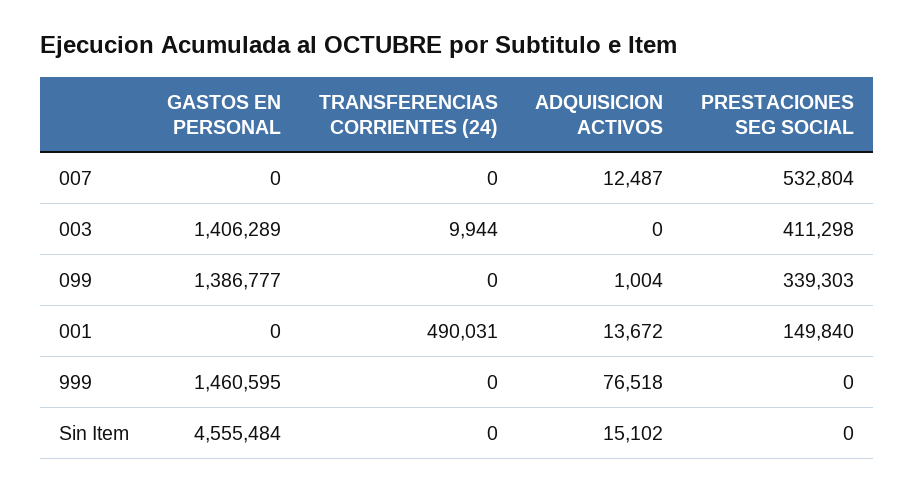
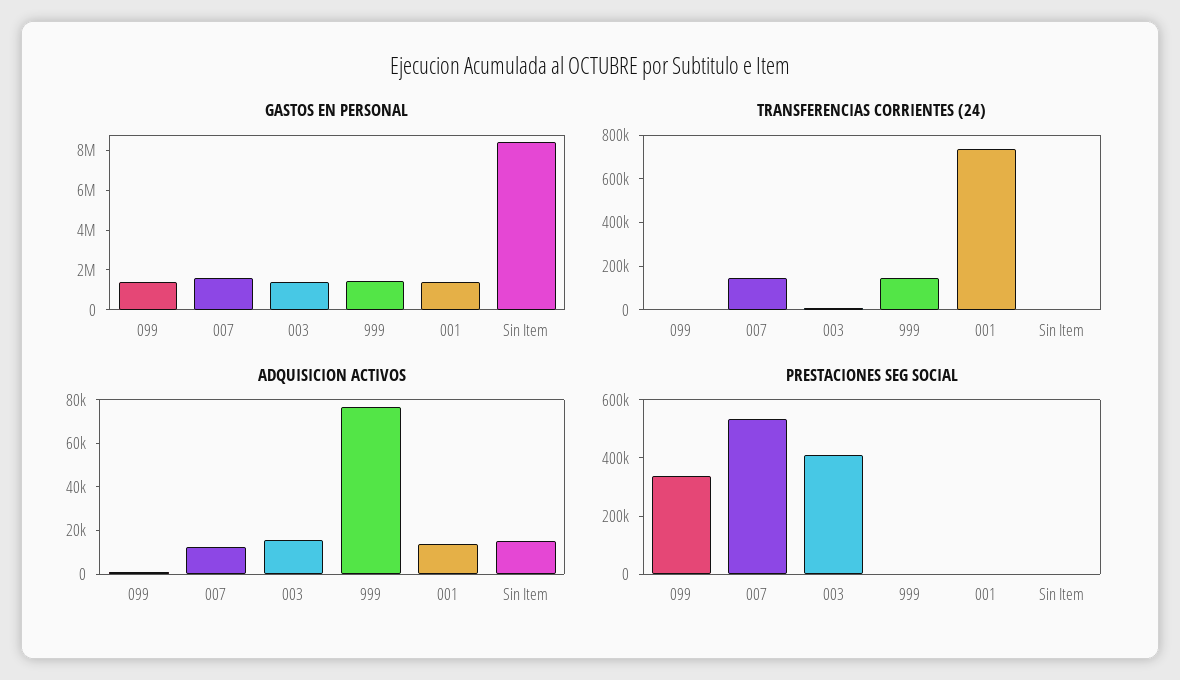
GASTOS EN PERSONAL, 007: 0 -> 1500000
TRANSFERENCIAS CORRIENTES (24), 007: 0 -> 150000
ADQUISICION ACTIVOS, 003: 0 -> 15000
GASTOS EN PERSONAL, 001: 0 -> 1500000
TRANSFERENCIAS CORRIENTES (24), 001: 490031 -> 750000
PRESTACIONES SEG SOCIAL, 001: 149840 -> 0
TRANSFERENCIAS CORRIENTES (24), 999: 0 -> 150000
GASTOS EN PERSONAL, Sin Item: 4555484 -> 8500000

